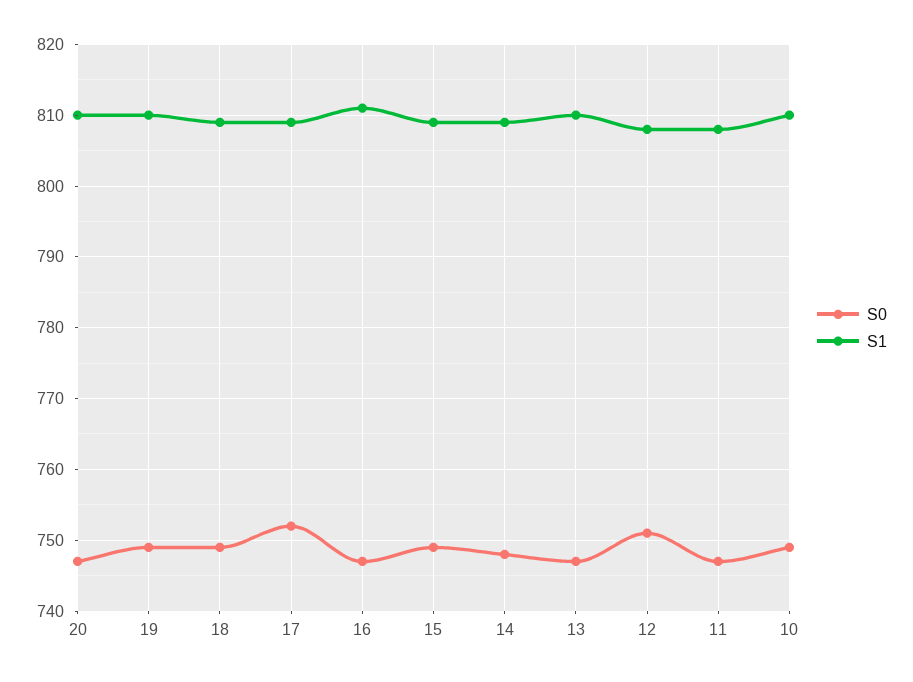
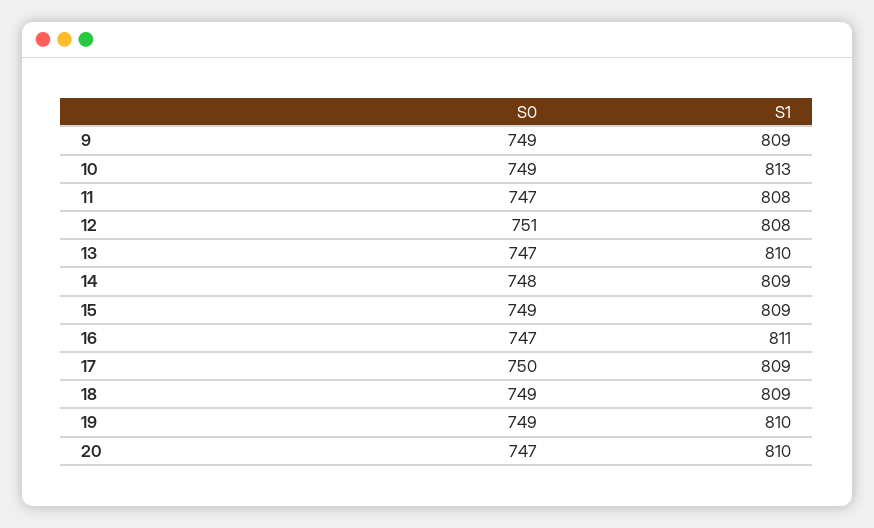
S0, 17: 752 -> 750
S1, 10: 810 -> 813
S0, 9: none -> 749
S1, 9: none -> 809

